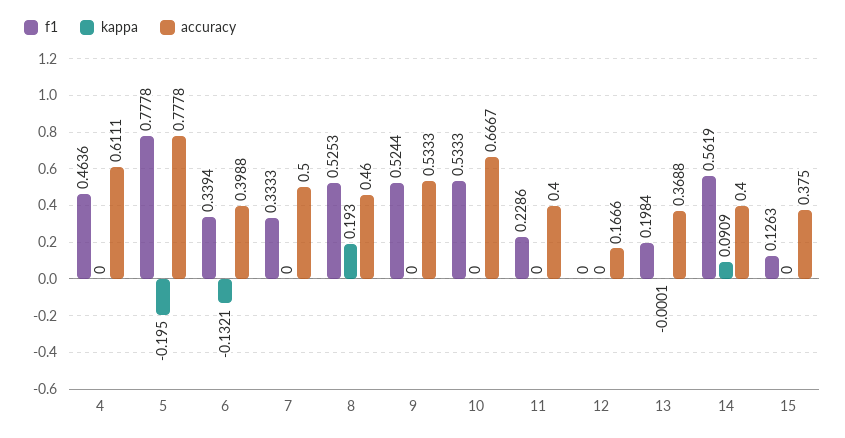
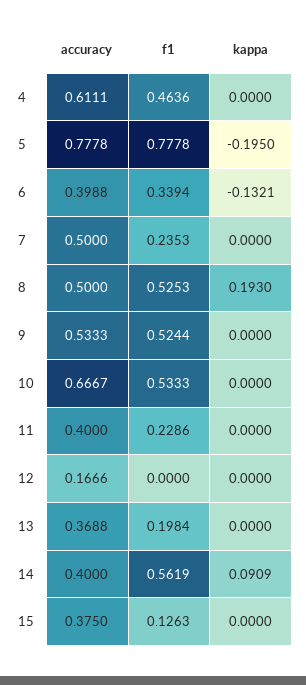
f1, 7: 0.3333 -> 0.2353
accuracy, 8: 0.46 -> 0.5
kappa, 13: -0.0001 -> 0

